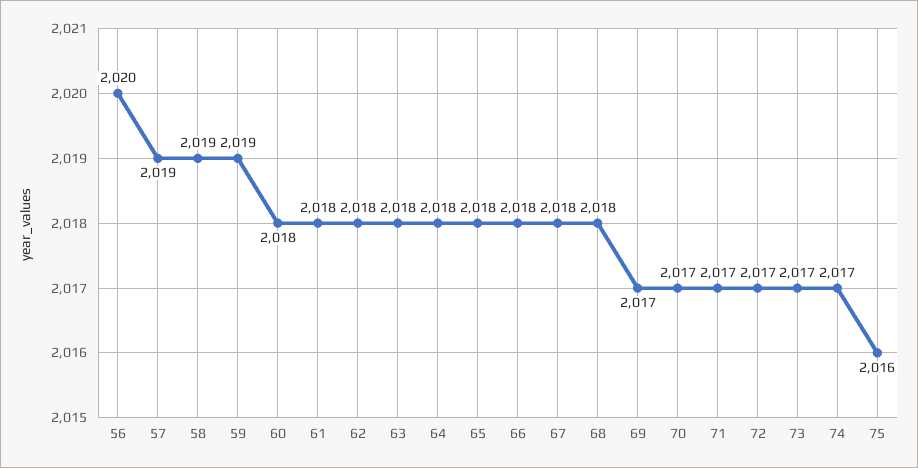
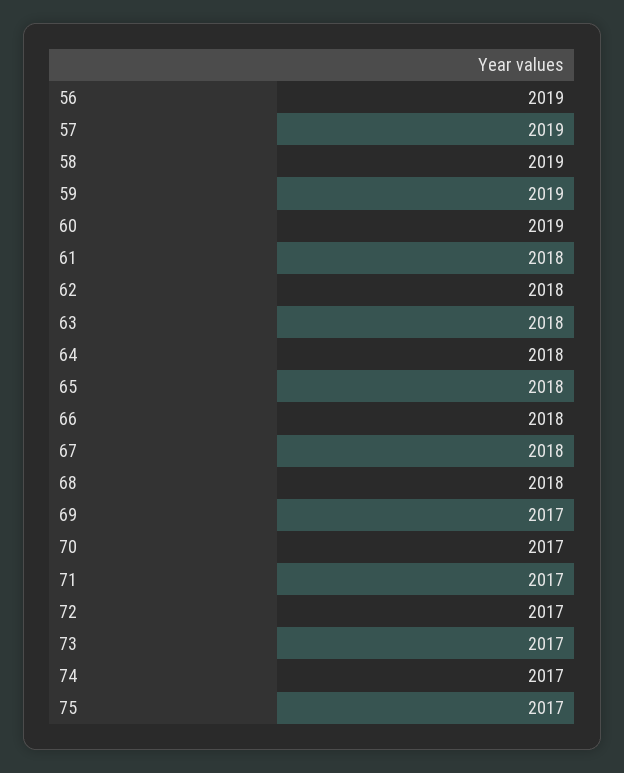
56: 2020 -> 2019
60: 2018 -> 2019
75: 2016 -> 2017

